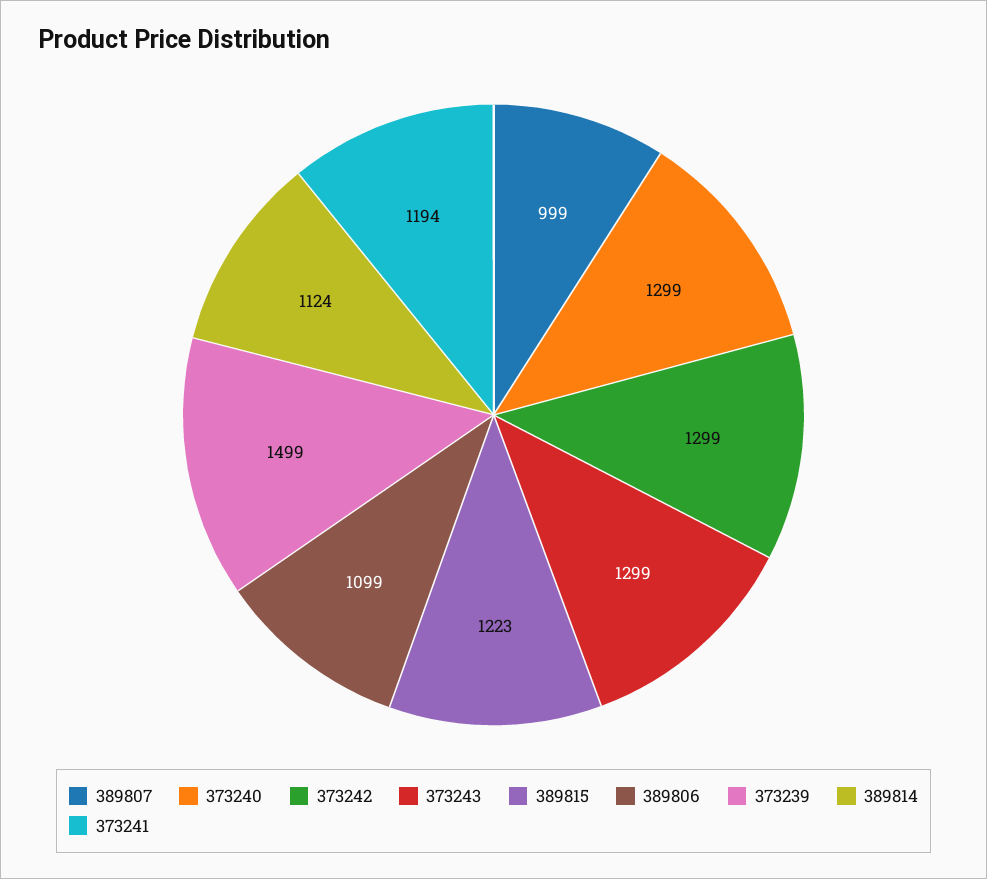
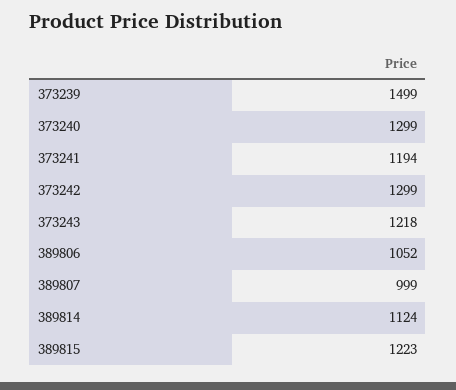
373243: 1299 -> 1218
389806: 1099 -> 1052

